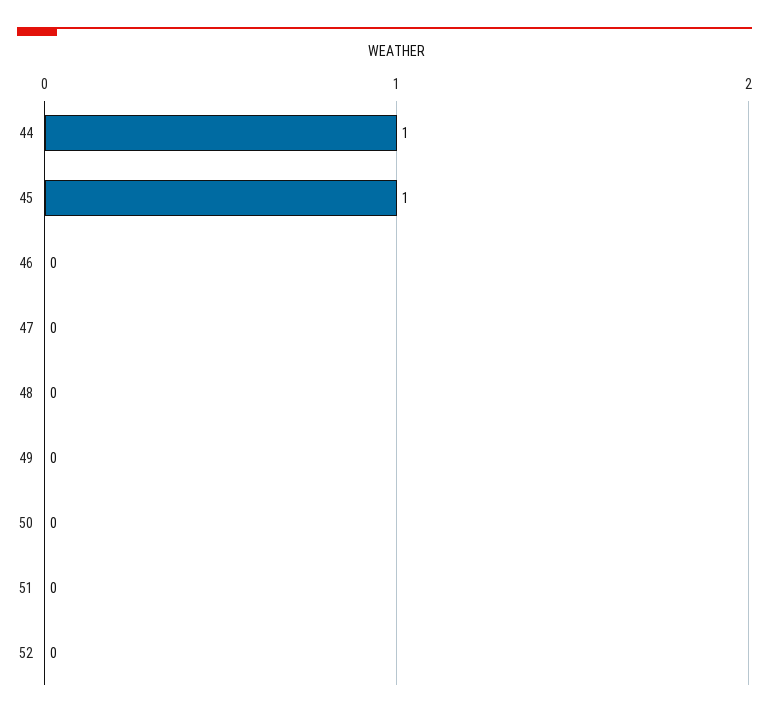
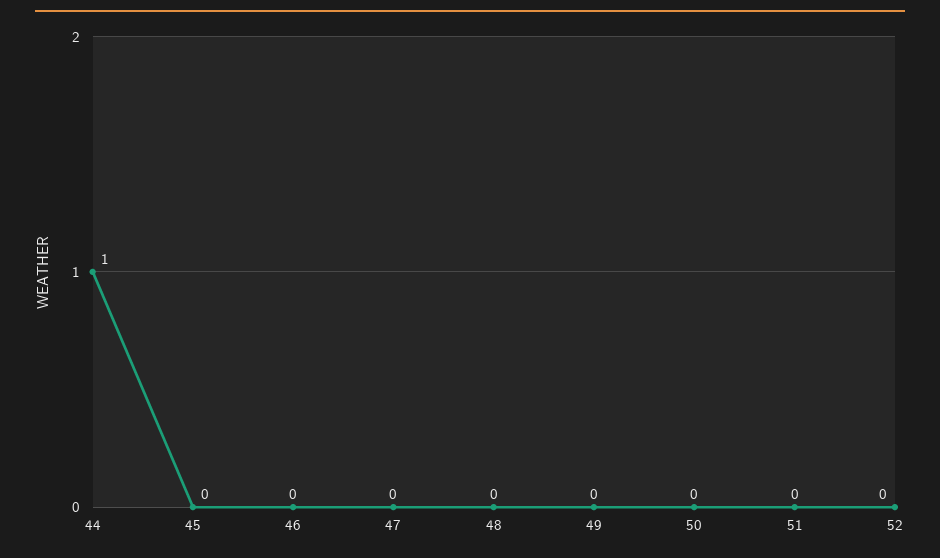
45: 1 -> 0

